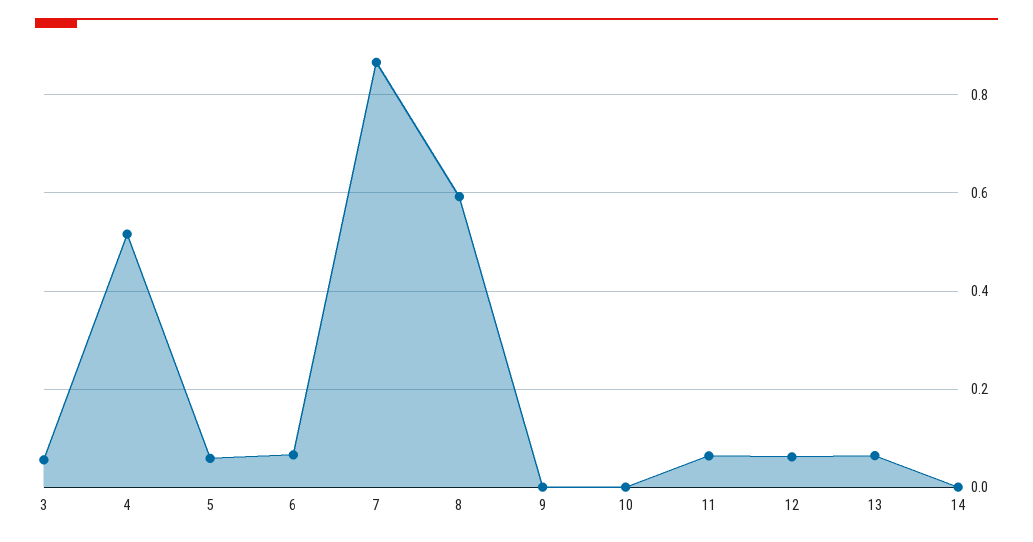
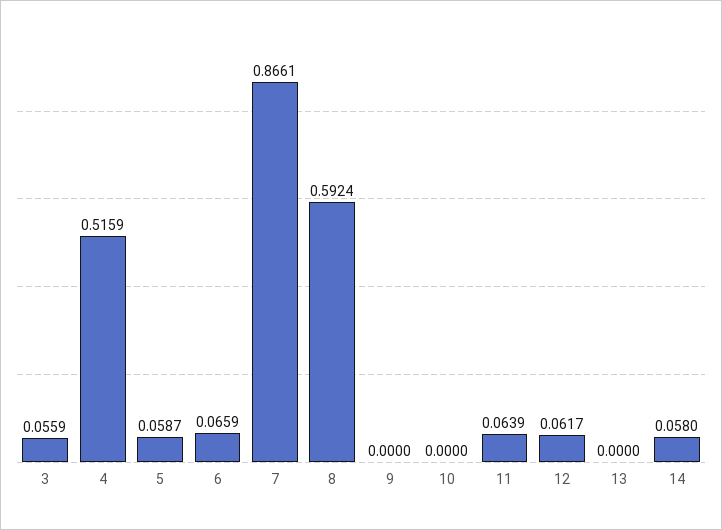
13: 0.06 -> 0
14: 0 -> 0.058

